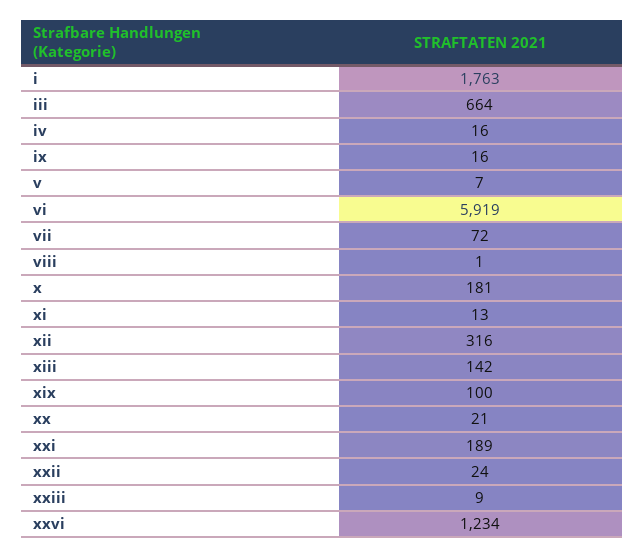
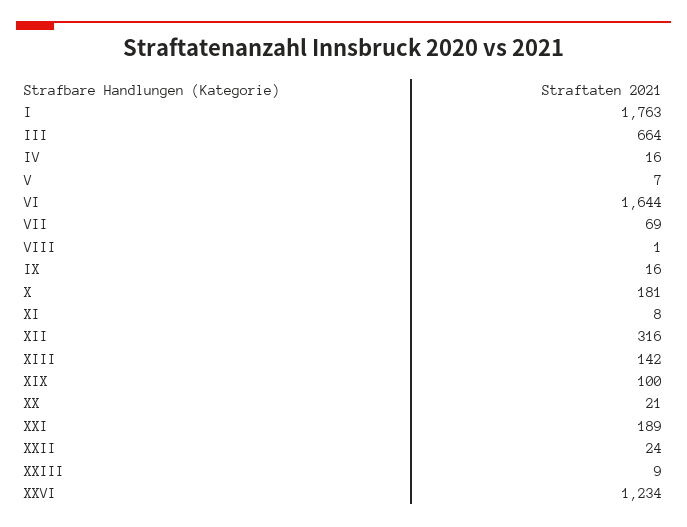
vi: 5919 -> 1644
vii: 72 -> 69
xi: 13 -> 8

